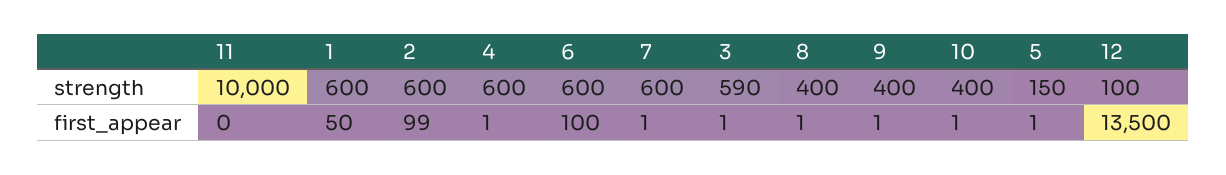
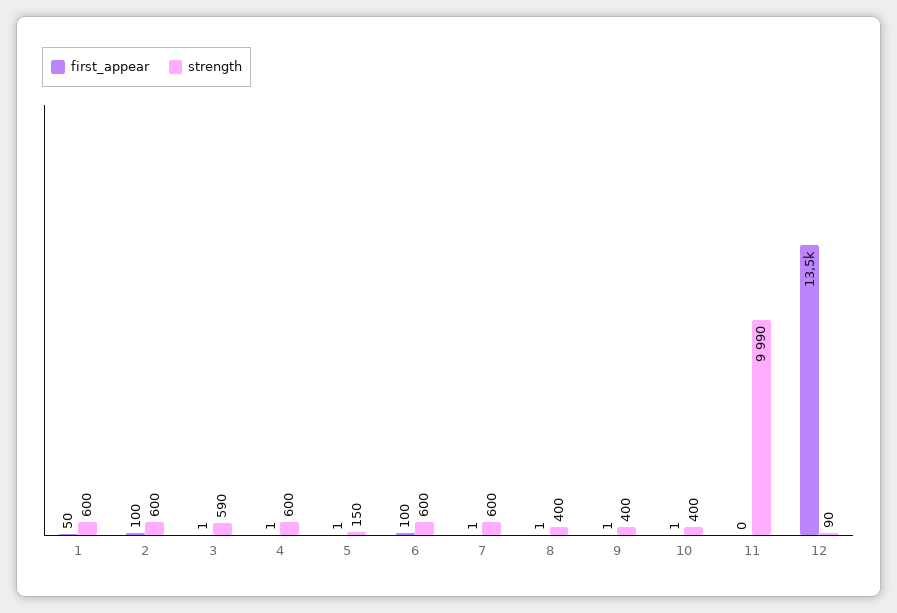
strength, 11: 10000 -> 9990
strength, 12: 100 -> 90
first_appear, 2: 99 -> 100

